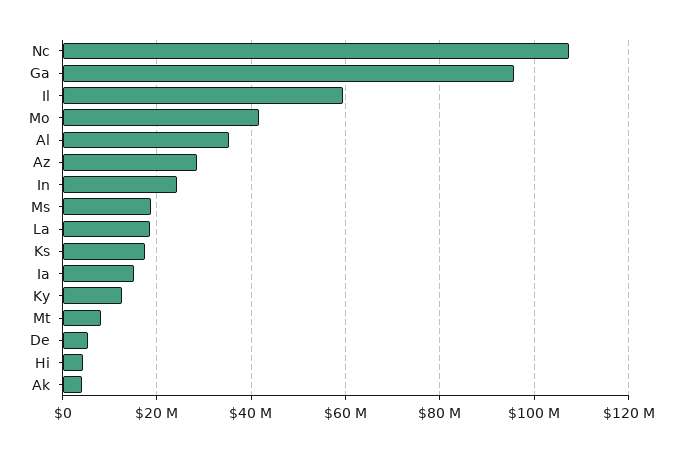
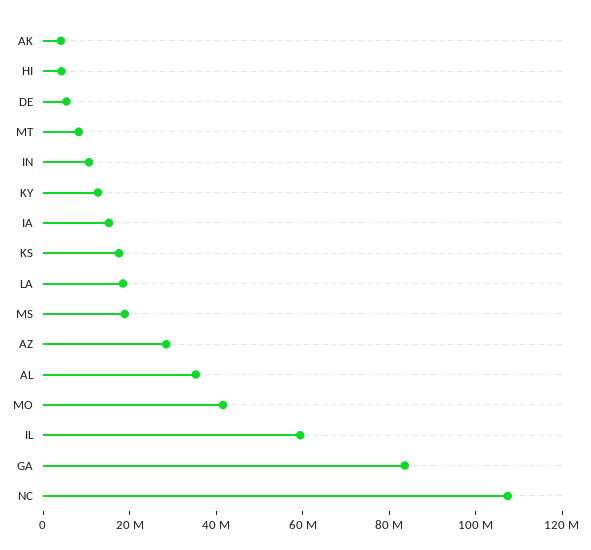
Ga: 96000000 -> 85000000
In: 24000000 -> 10000000

